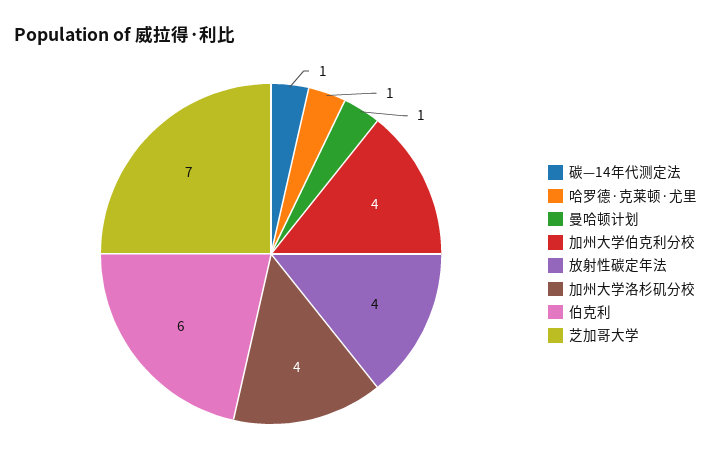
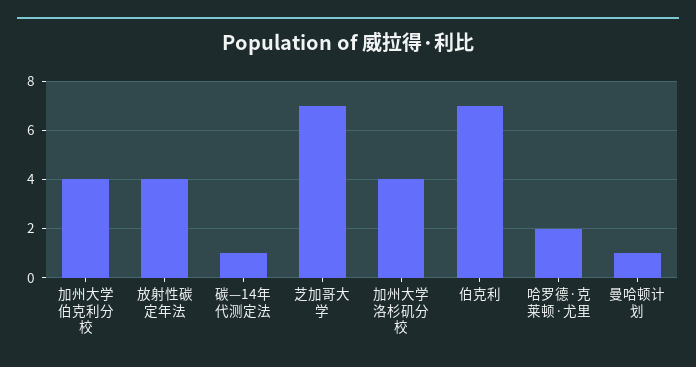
哈罗德·克莱顿·尤里: 1 -> 2
伯克利: 6 -> 7

